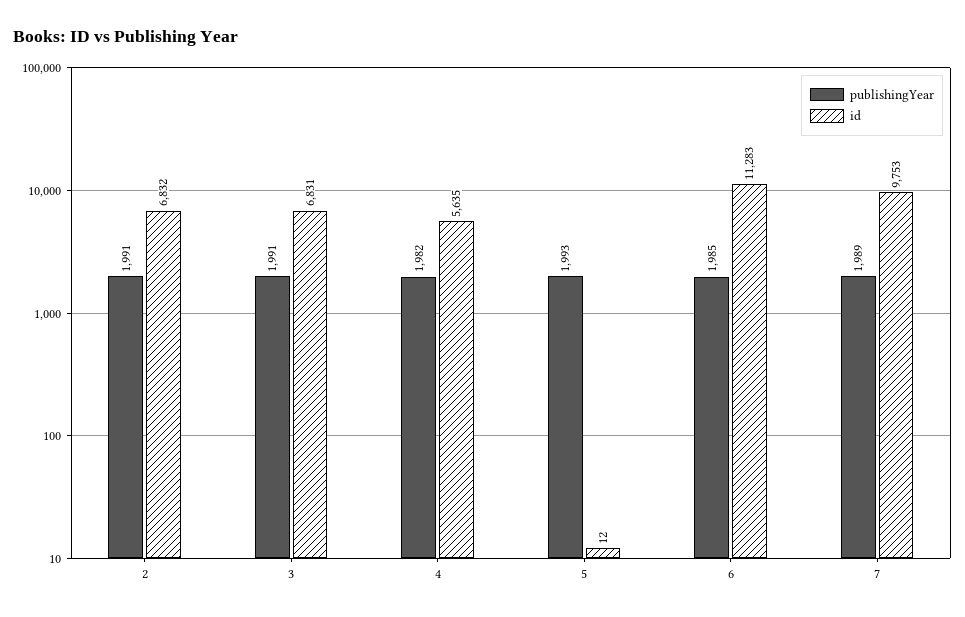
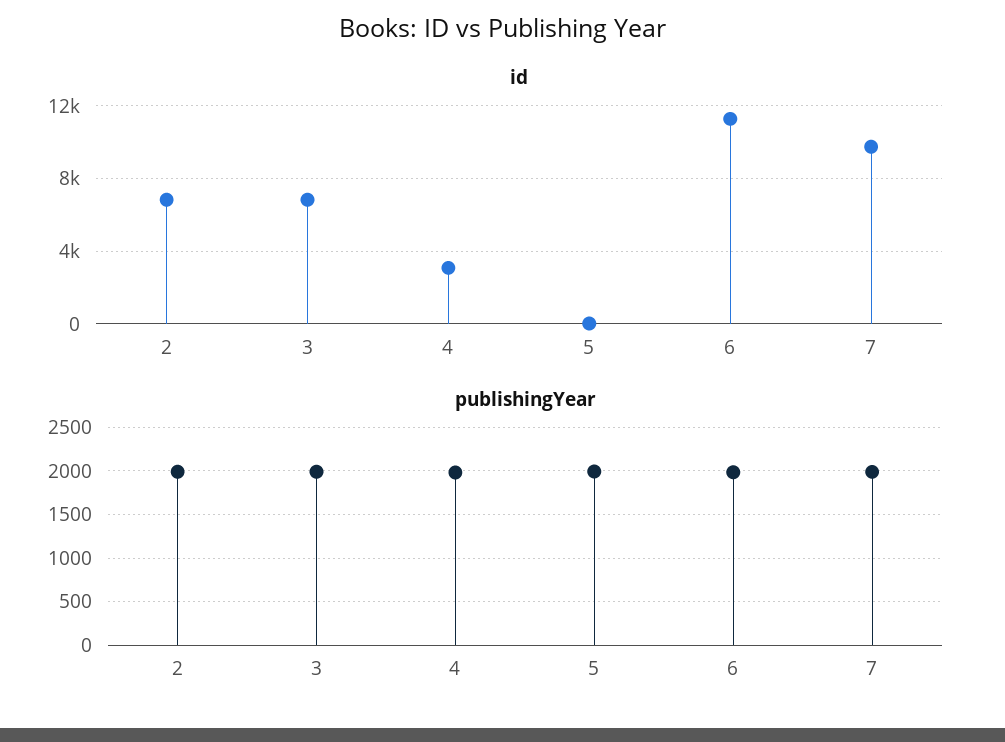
id, 4: 5635 -> 3000

